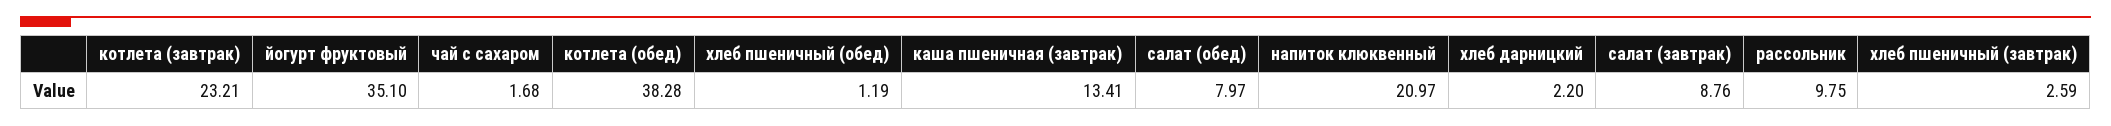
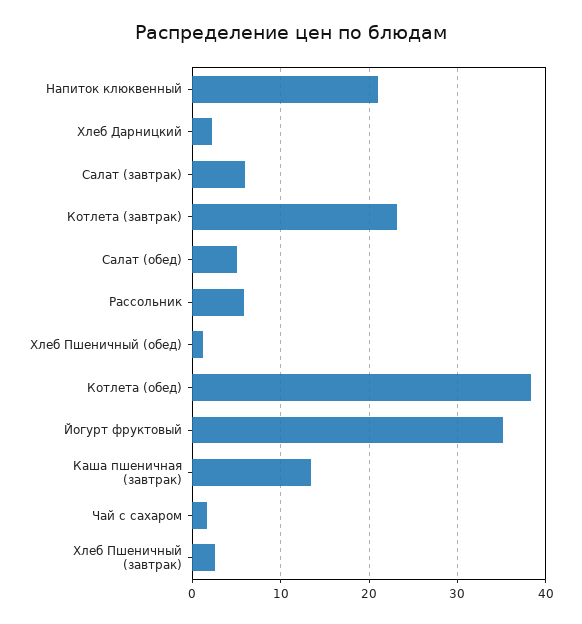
салат (обед): 7.97 -> 5
салат (завтрак): 8.76 -> 6
рассольник: 9.75 -> 6

